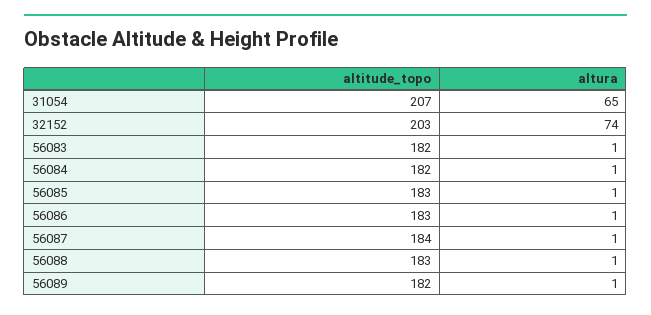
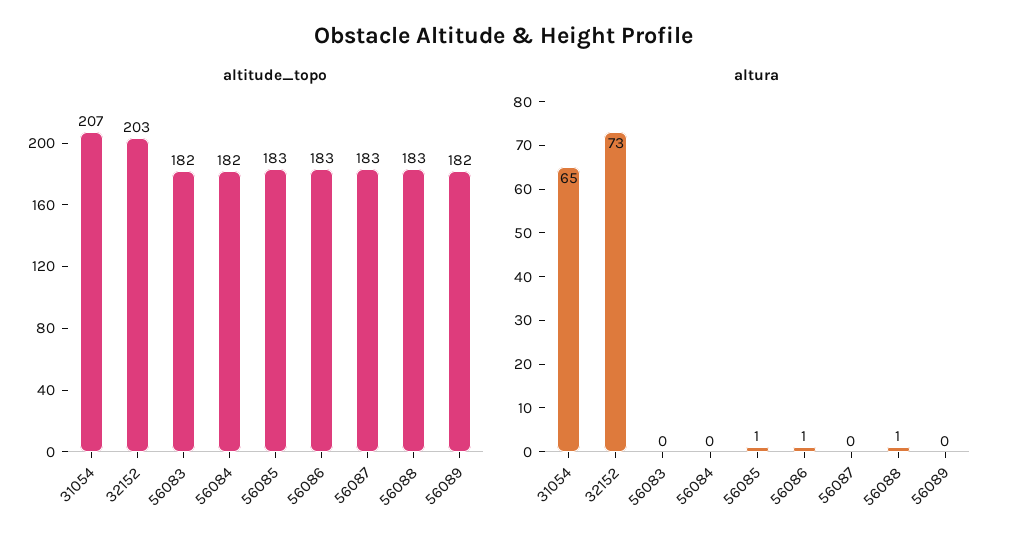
altura, 32152: 74 -> 73
altura, 56083: 1 -> 0
altura, 56084: 1 -> 0
altitude_topo, 56087: 184 -> 183
altura, 56087: 1 -> 0
altura, 56089: 1 -> 0

